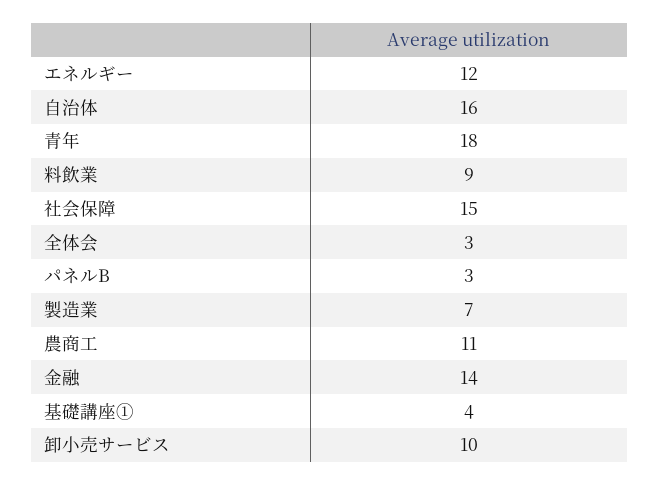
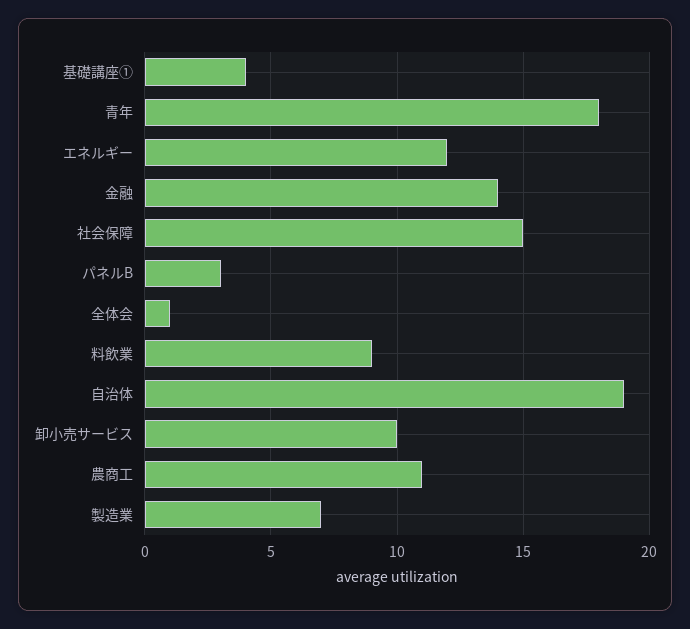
自治体: 16 -> 19
全体会: 3 -> 1

